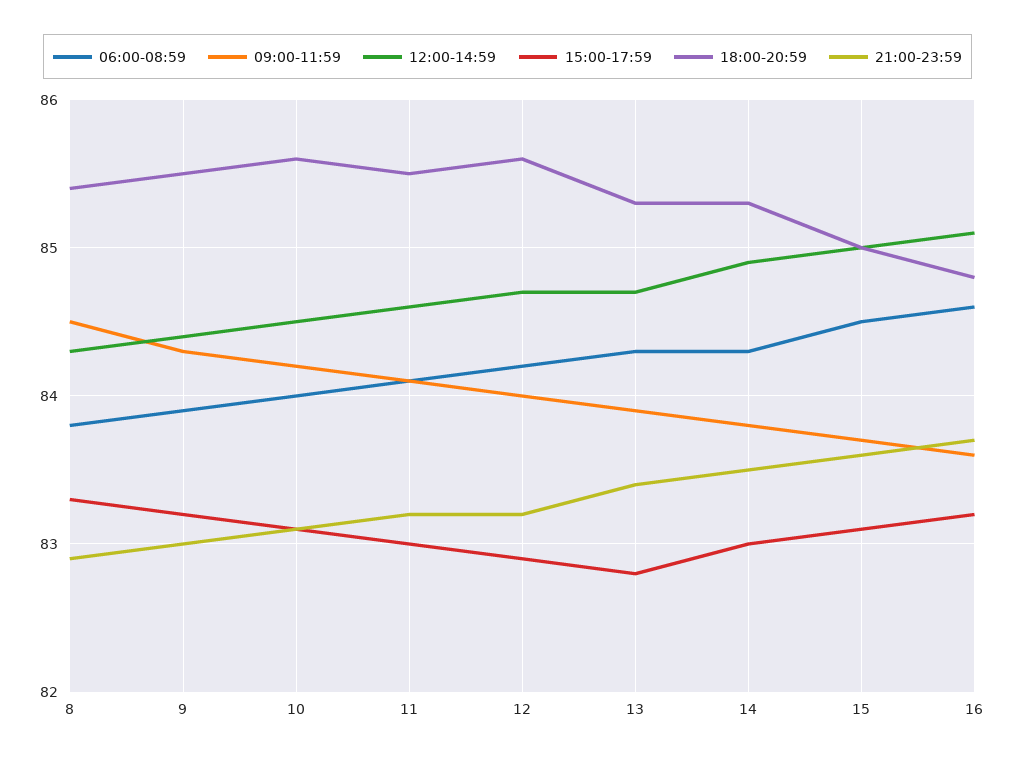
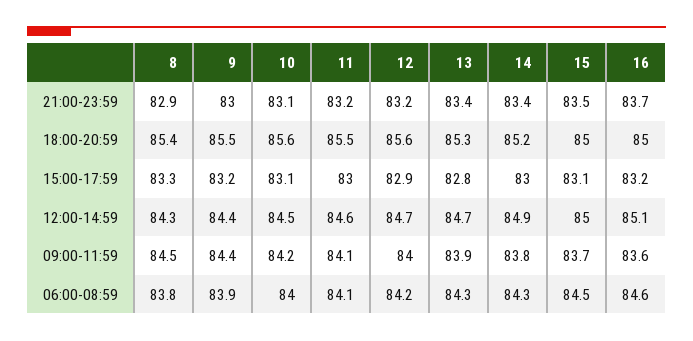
09:00-11:59, 9: 84.3 -> 84.4
18:00-20:59, 14: 85.3 -> 85.2
21:00-23:59, 14: 83.5 -> 83.4
21:00-23:59, 15: 83.6 -> 83.5
18:00-20:59, 16: 84.8 -> 85

